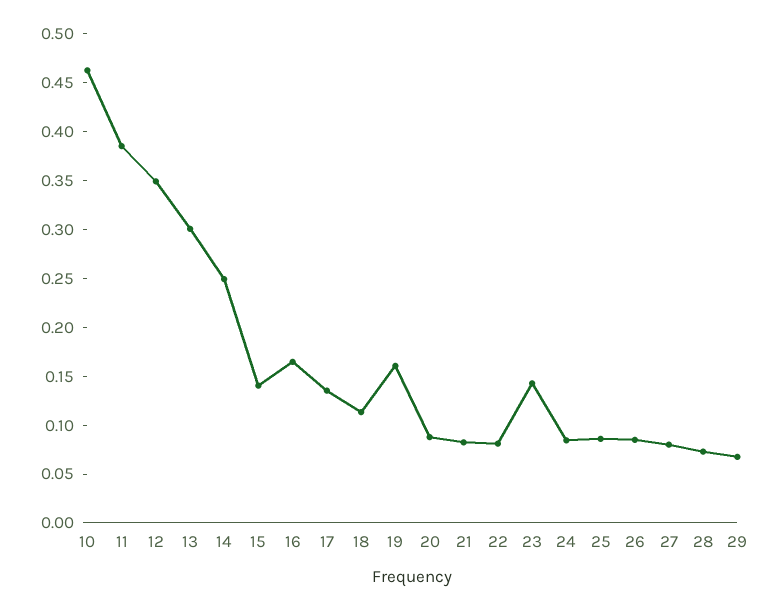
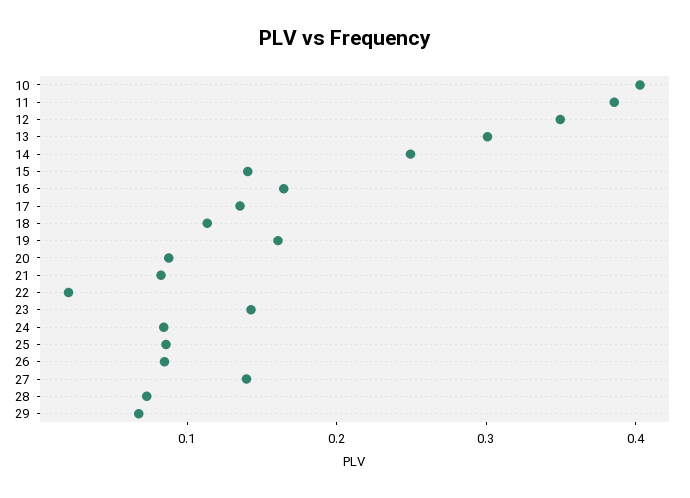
10: 0.46 -> 0.4
22: 0.08 -> 0.02
27: 0.08 -> 0.14

